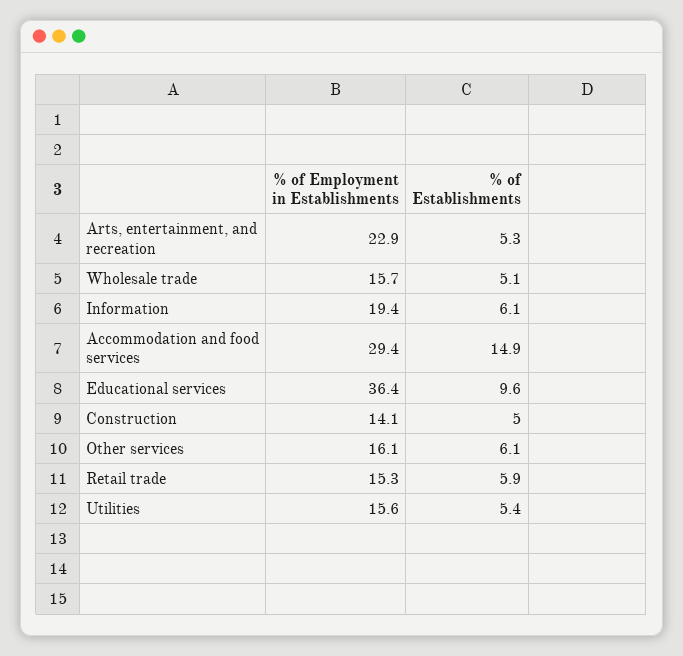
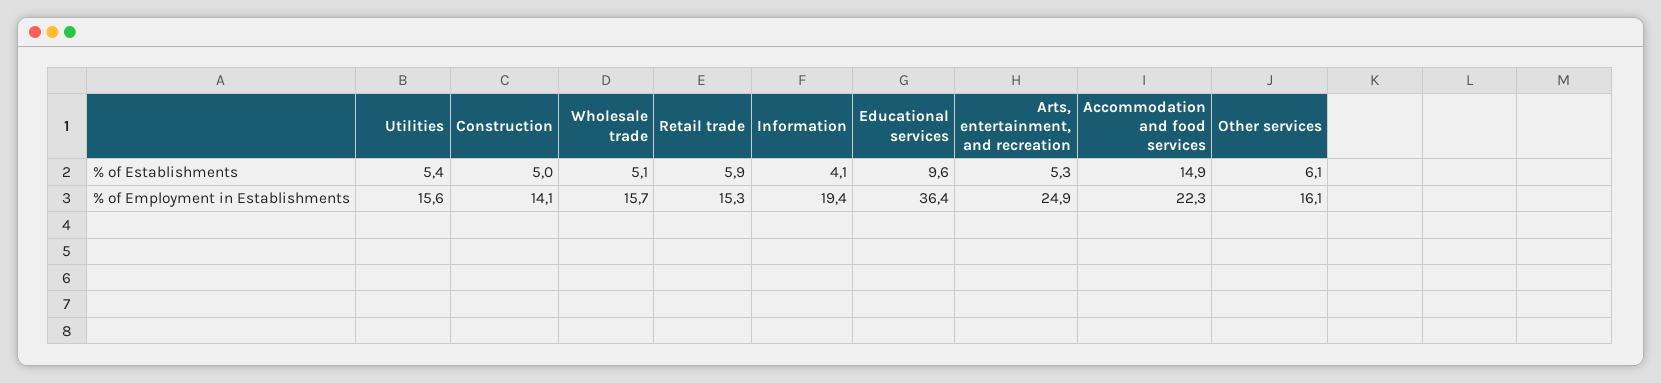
% of Employment in Establishments, Arts, entertainment, and recreation: 22.9 -> 24.9
% of Establishments, Information: 6.1 -> 4.1
% of Employment in Establishments, Accommodation and food services: 29.4 -> 22.3

